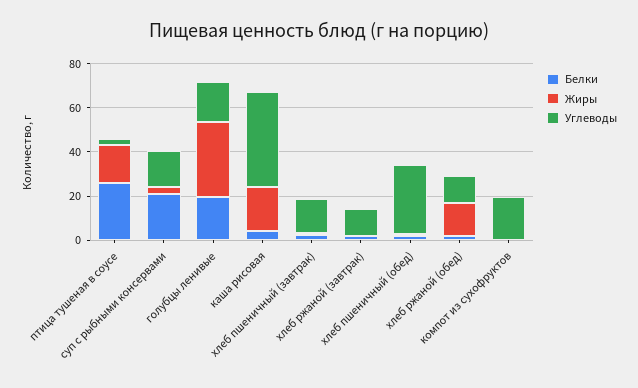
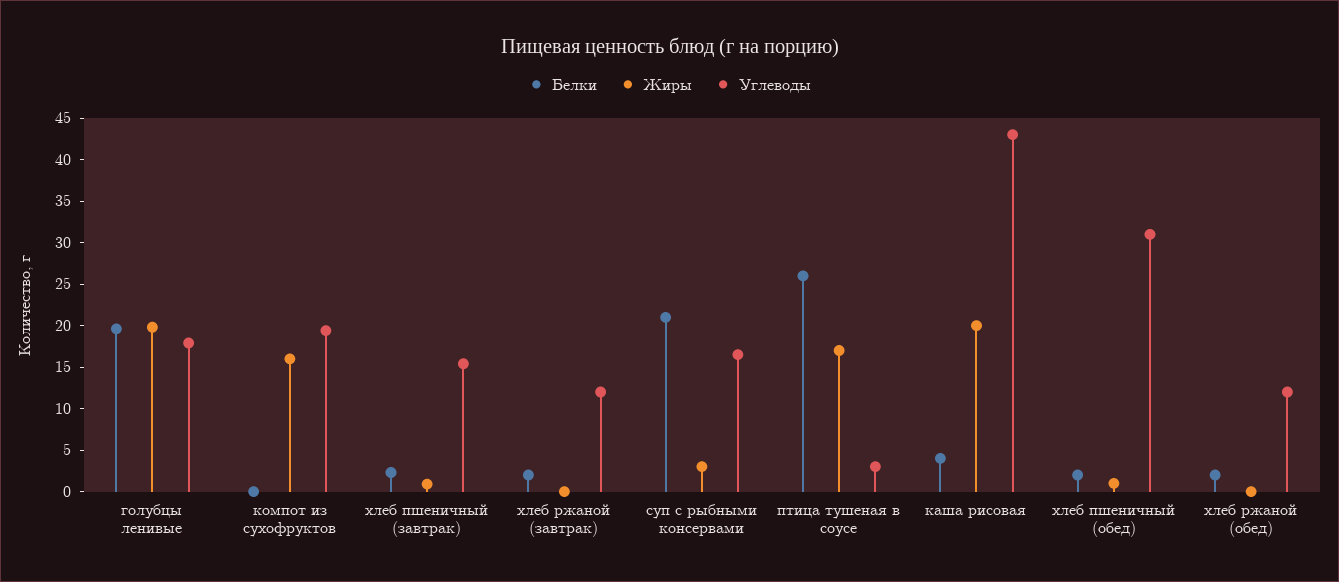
Жиры, голубцы ленивые: 35 -> 20
Жиры, хлеб ржаной (обед): 15 -> 0
Жиры, компот из сухофруктов: 0 -> 16

